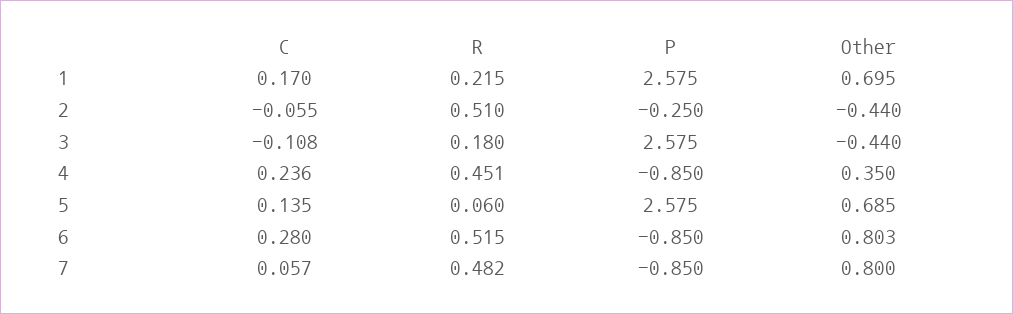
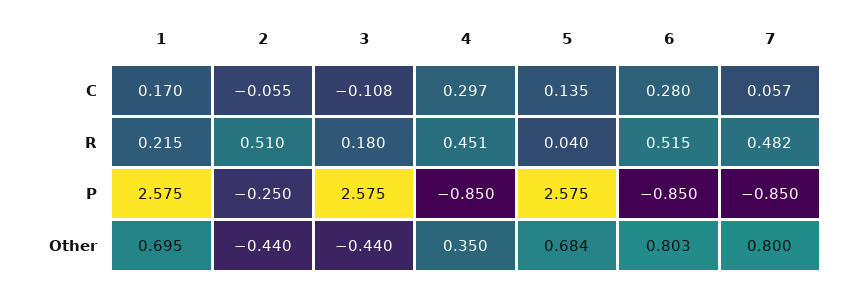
C, 4: 0.236 -> 0.297
R, 5: 0.06 -> 0.04
Other, 5: 0.685 -> 0.684

